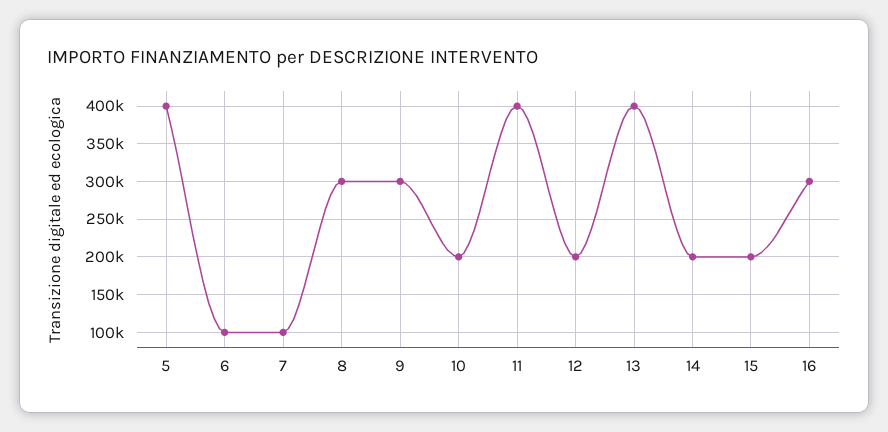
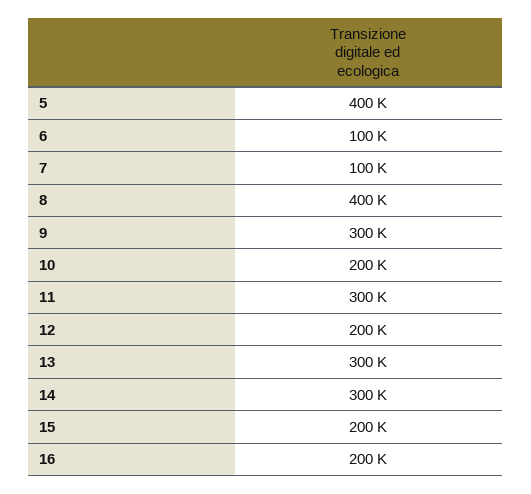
8: 300000 -> 400000
11: 400000 -> 300000
13: 400000 -> 300000
14: 200000 -> 300000
16: 300000 -> 200000

